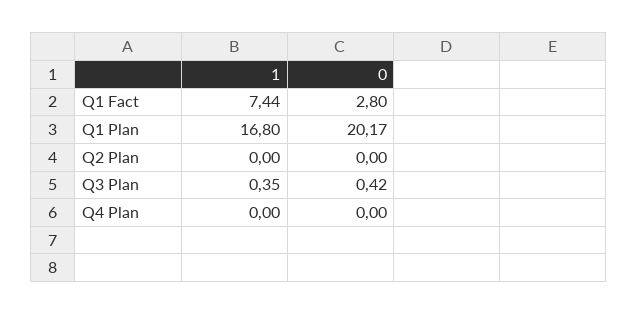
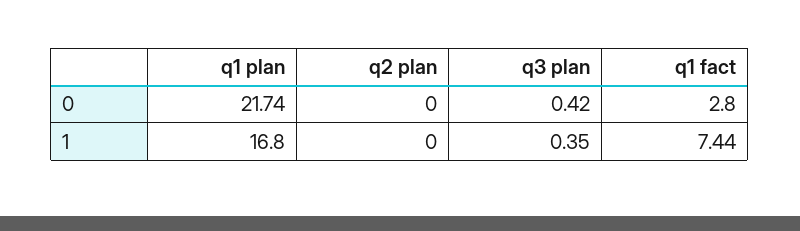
0, Q1 Plan: 20.17 -> 21.74
1, Q4 Plan: 0 -> none
0, Q4 Plan: 0 -> none

